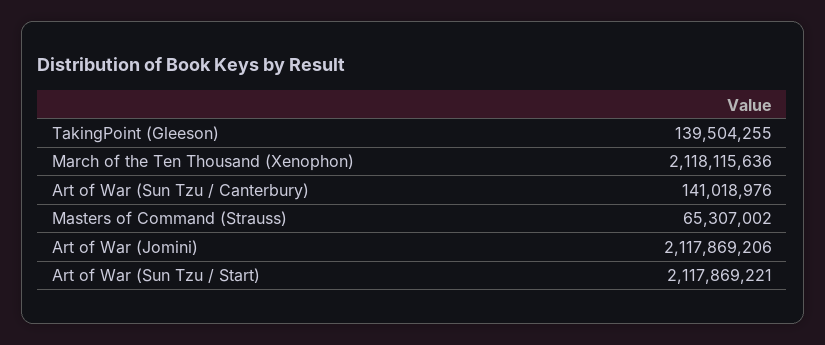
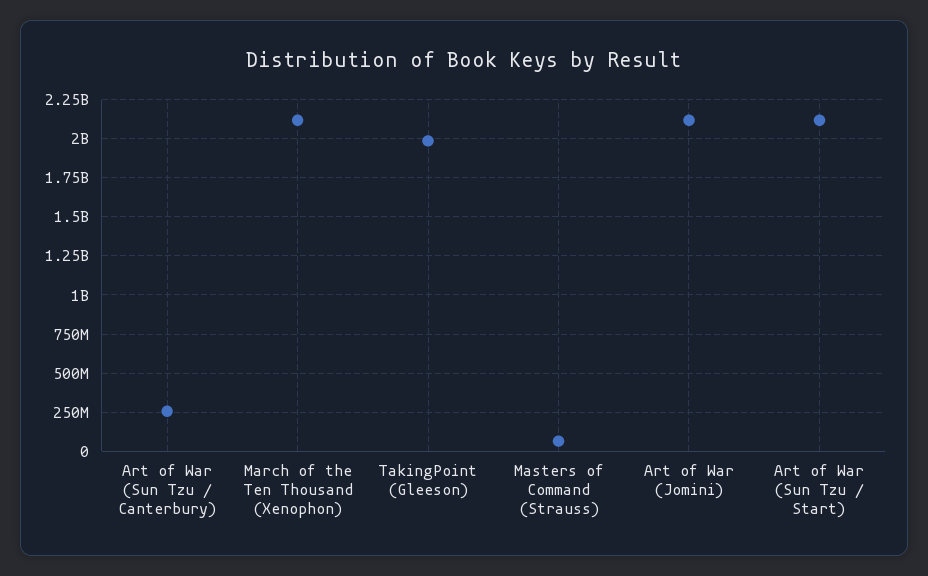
TakingPoint (Gleeson): 139504255 -> 2000000000
Art of War (Sun Tzu / Canterbury): 141018976 -> 250000000

